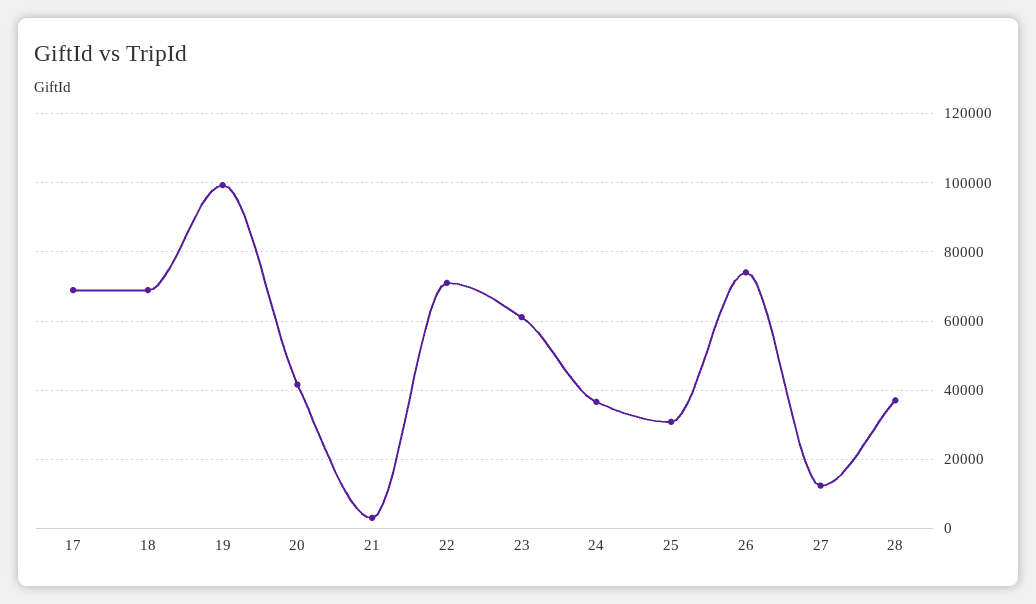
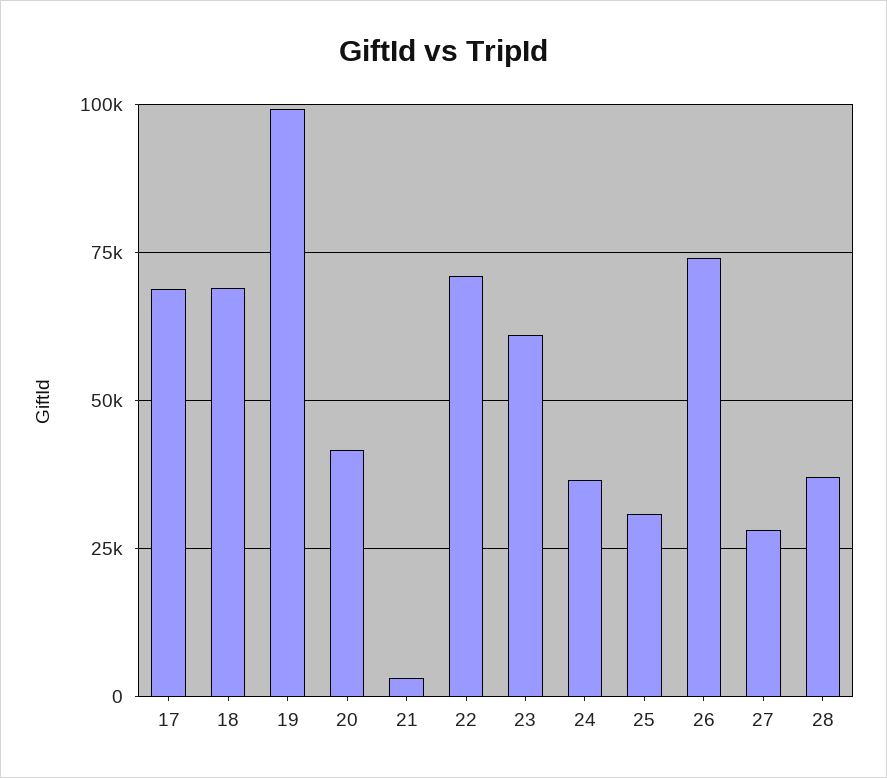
27: 12000 -> 27500

